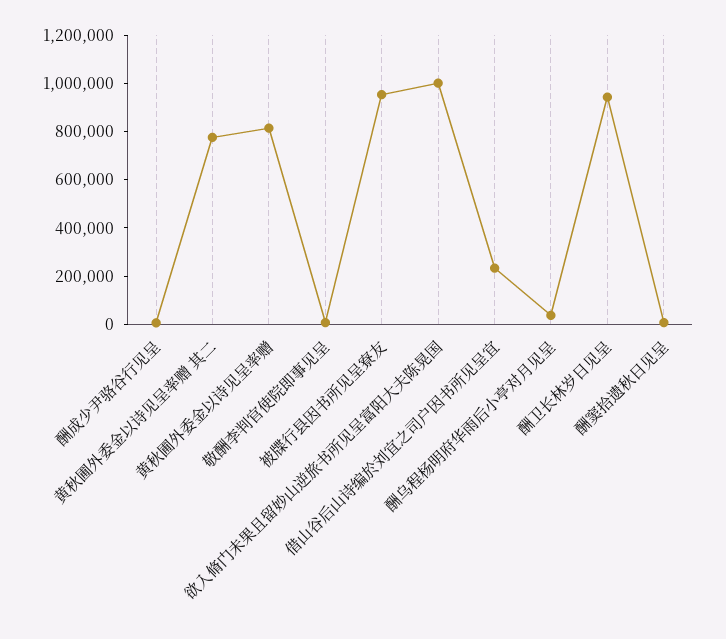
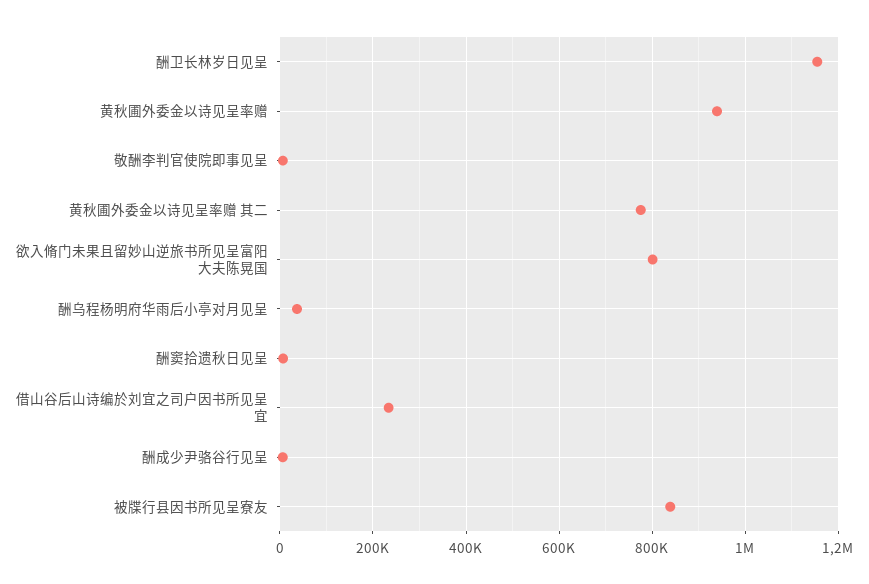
黄秋圃外委金以诗见呈率赠: 800000 -> 940000
被牒行县因书所见呈寮友: 950000 -> 840000
欲入脩门未果且留妙山逆旅书所见呈富阳大夫陈晃国: 1000000 -> 800000
酬卫长林岁日见呈: 950000 -> 1160000

